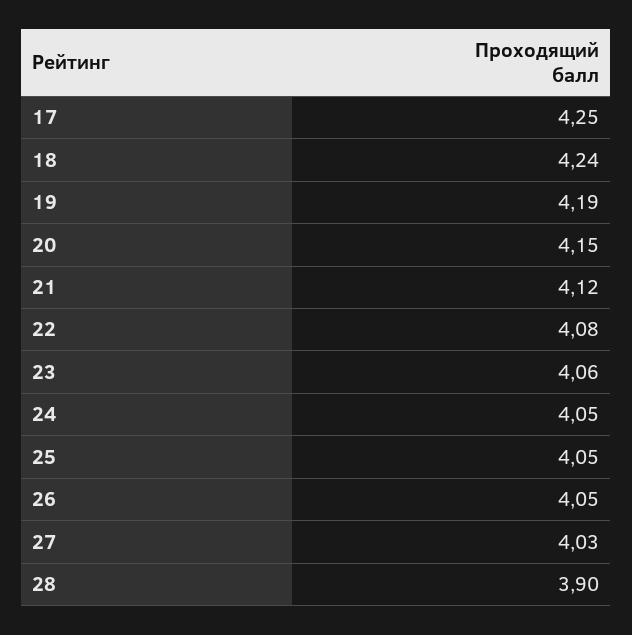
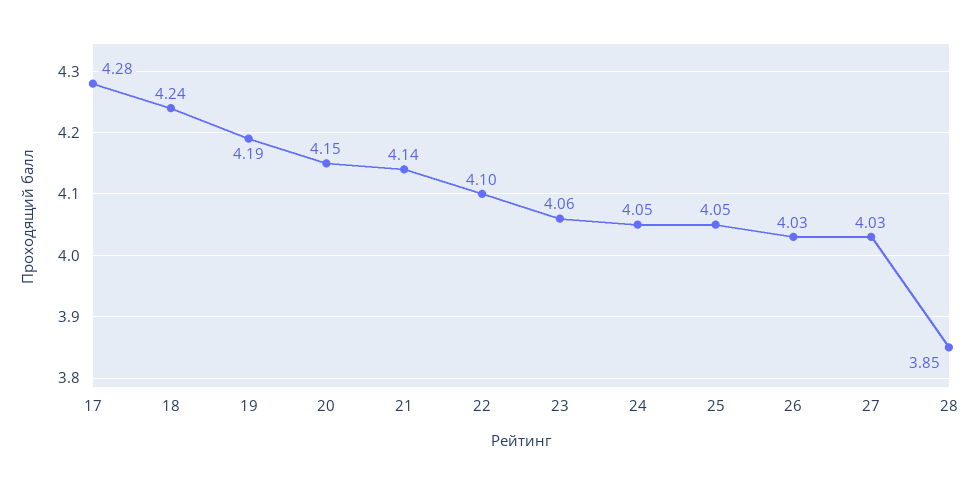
17: 4.25 -> 4.28
21: 4.12 -> 4.14
22: 4.08 -> 4.1
26: 4.05 -> 4.03
28: 3.9 -> 3.85

